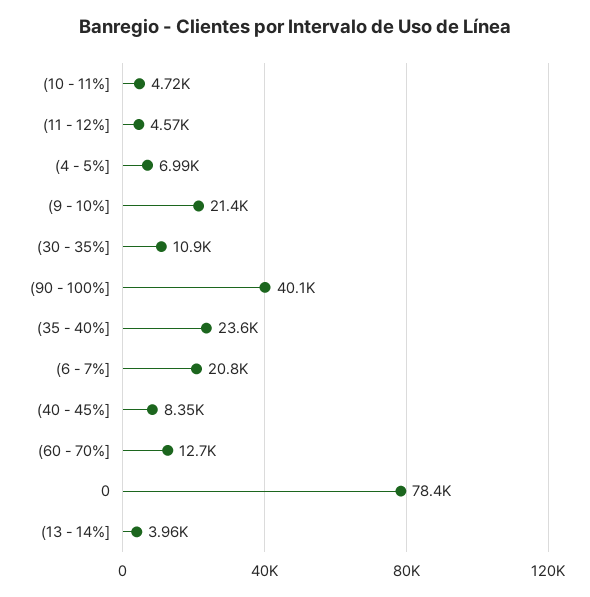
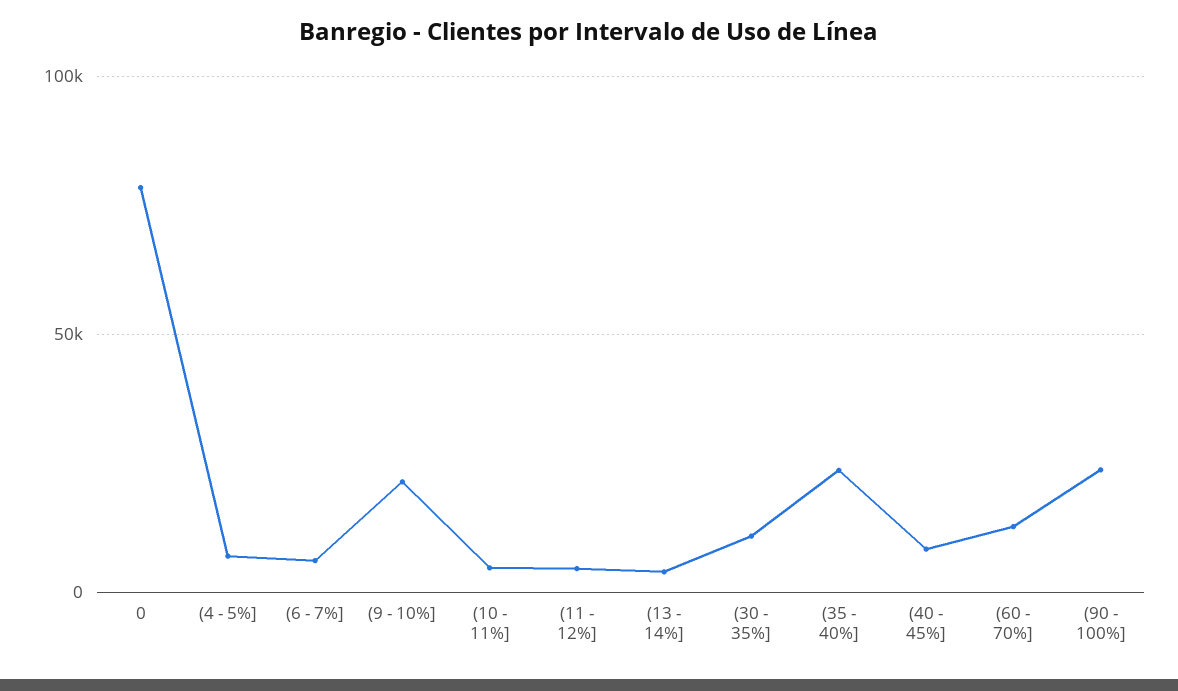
(90 - 100%]: 40100 -> 25000
(6 - 7%]: 20800 -> 5000

